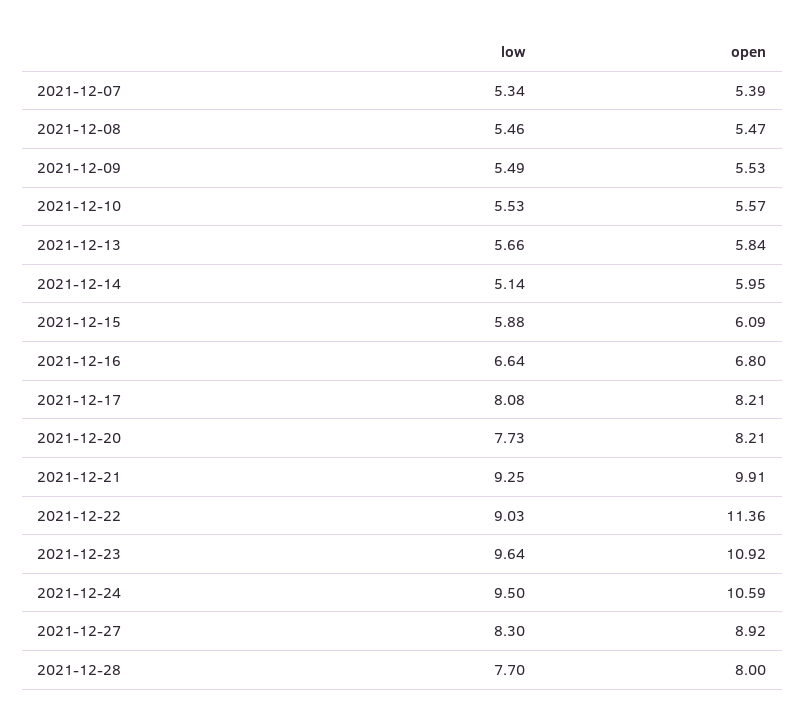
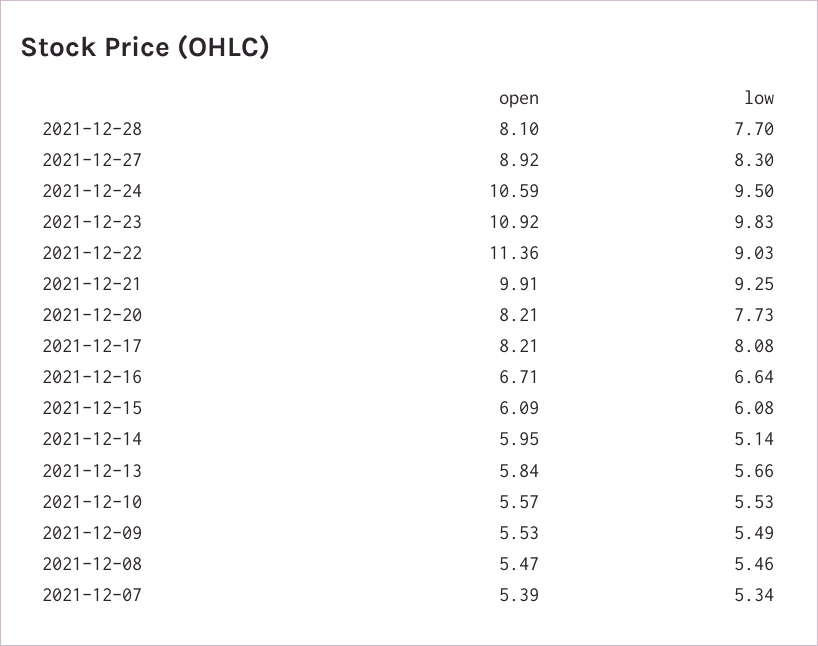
low, 2021-12-15: 5.88 -> 6.08
open, 2021-12-16: 6.8 -> 6.71
low, 2021-12-23: 9.64 -> 9.83
open, 2021-12-28: 8 -> 8.1

